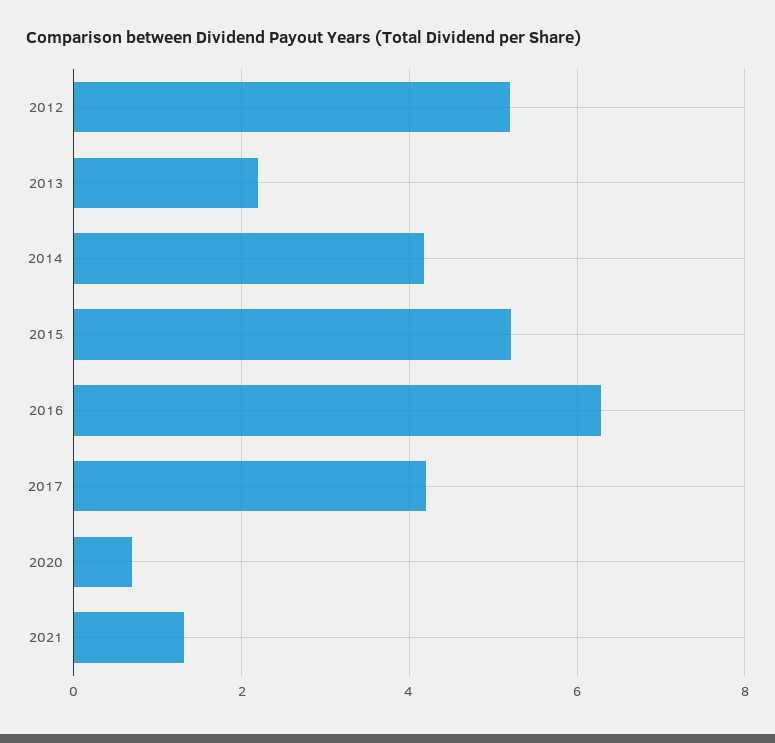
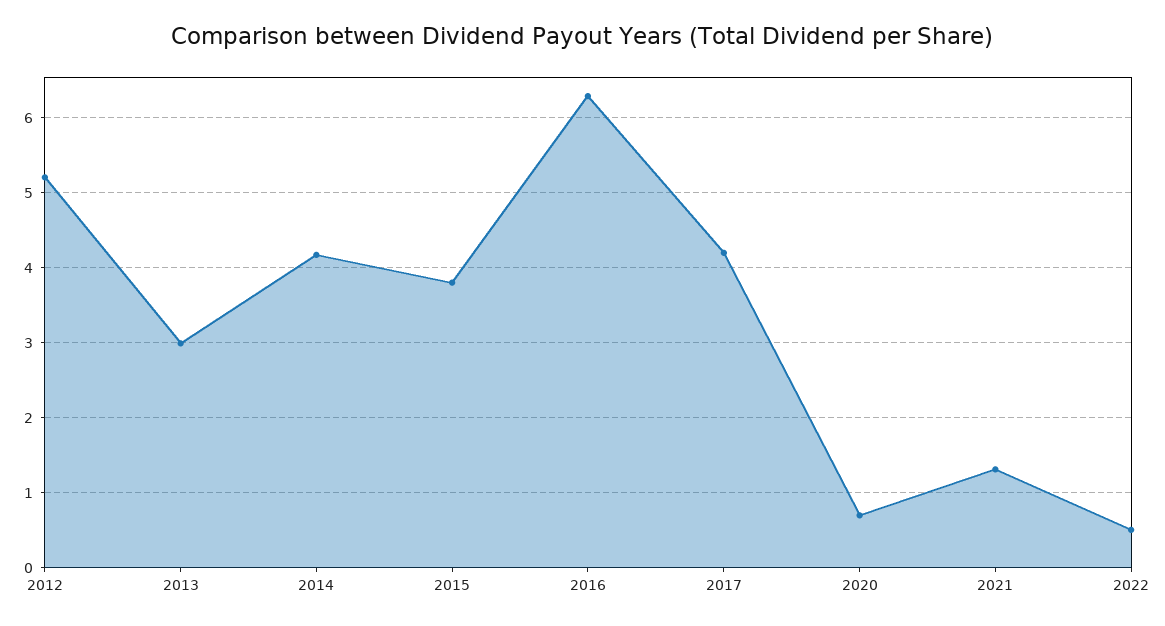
2013: 2.2 -> 3
2015: 5.2 -> 3.8
2022: none -> 0.5

